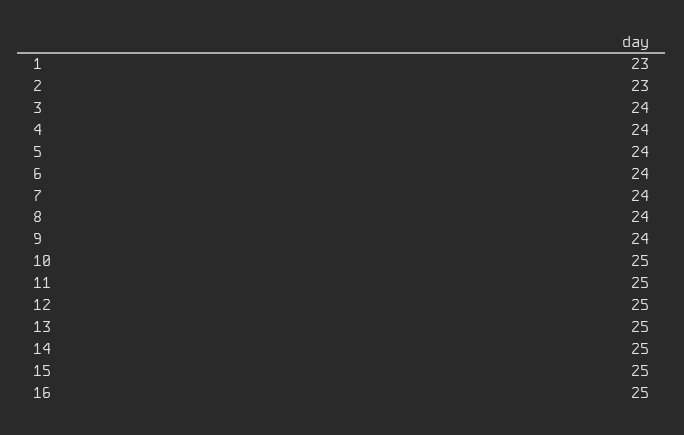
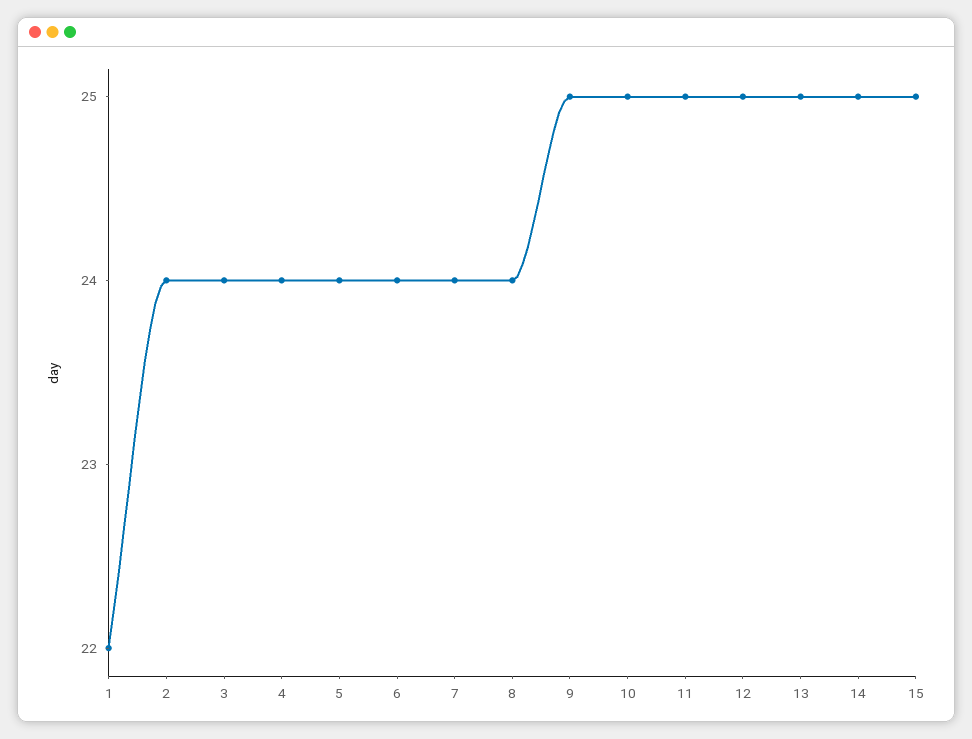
1: 23 -> 22
2: 23 -> 24
9: 24 -> 25
16: 25 -> none

